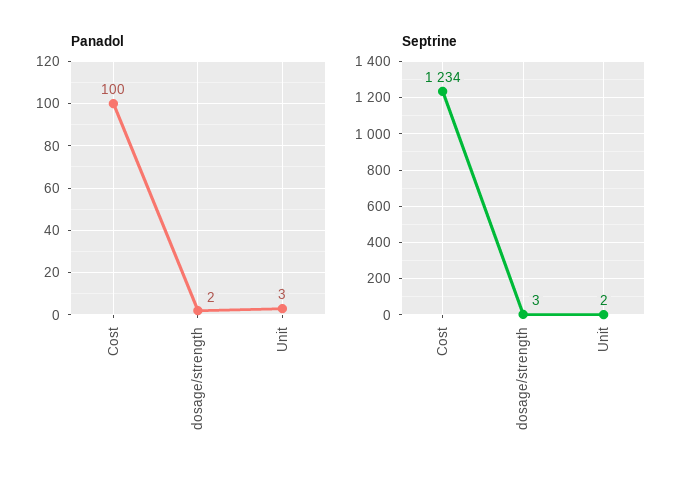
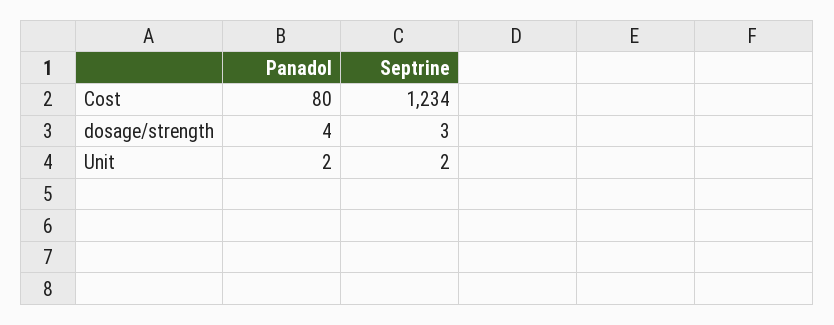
Panadol, Cost: 100 -> 80
Panadol, dosage/strength: 2 -> 4
Panadol, Unit: 3 -> 2

